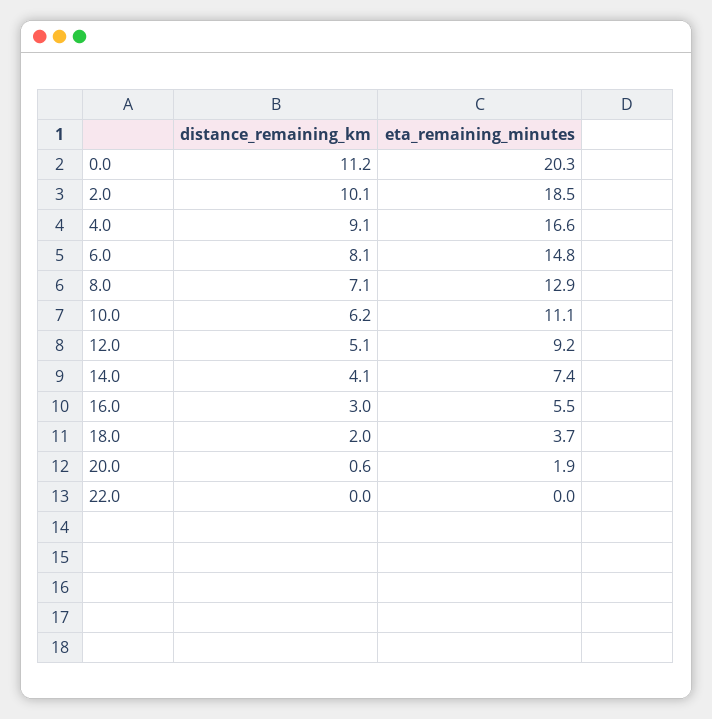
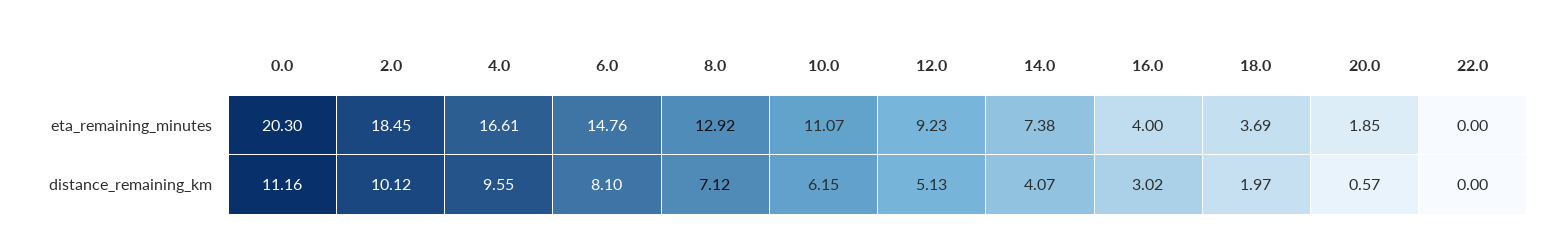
distance_remaining_km, 4.0: 9.1 -> 9.55
eta_remaining_minutes, 16.0: 5.5 -> 4

